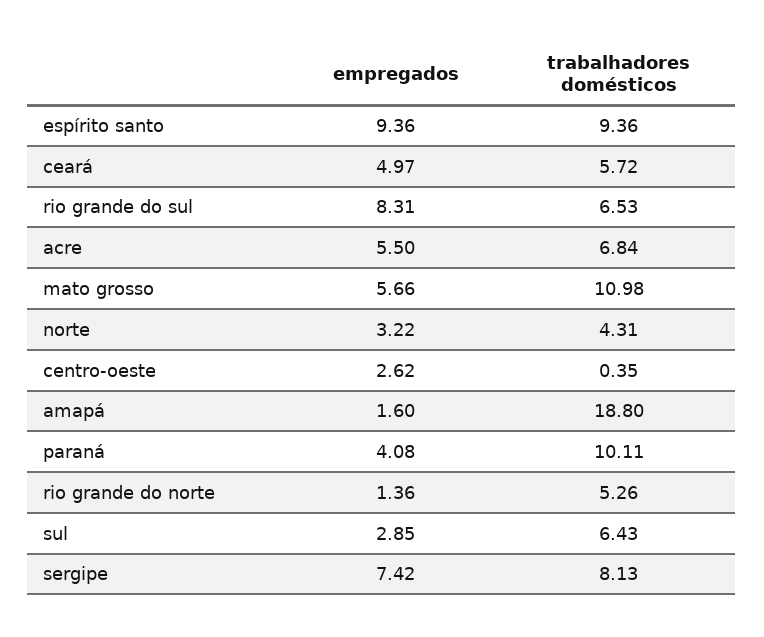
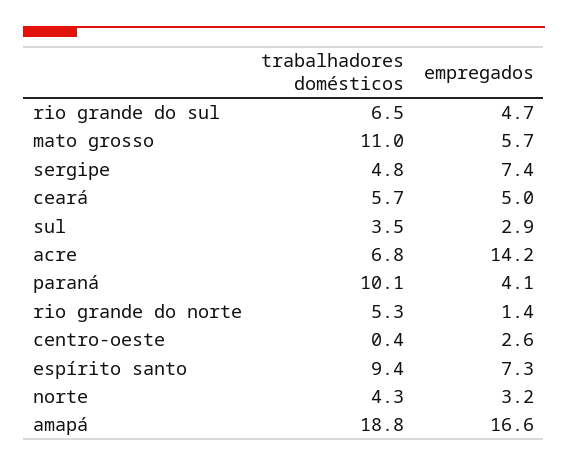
empregados, espírito santo: 9.36 -> 7.3
empregados, rio grande do sul: 8.31 -> 4.7
empregados, acre: 5.5 -> 14.2
empregados, amapá: 1.6 -> 16.6
trabalhadores domésticos, sul: 6.43 -> 3.5
trabalhadores domésticos, sergipe: 8.13 -> 4.8

